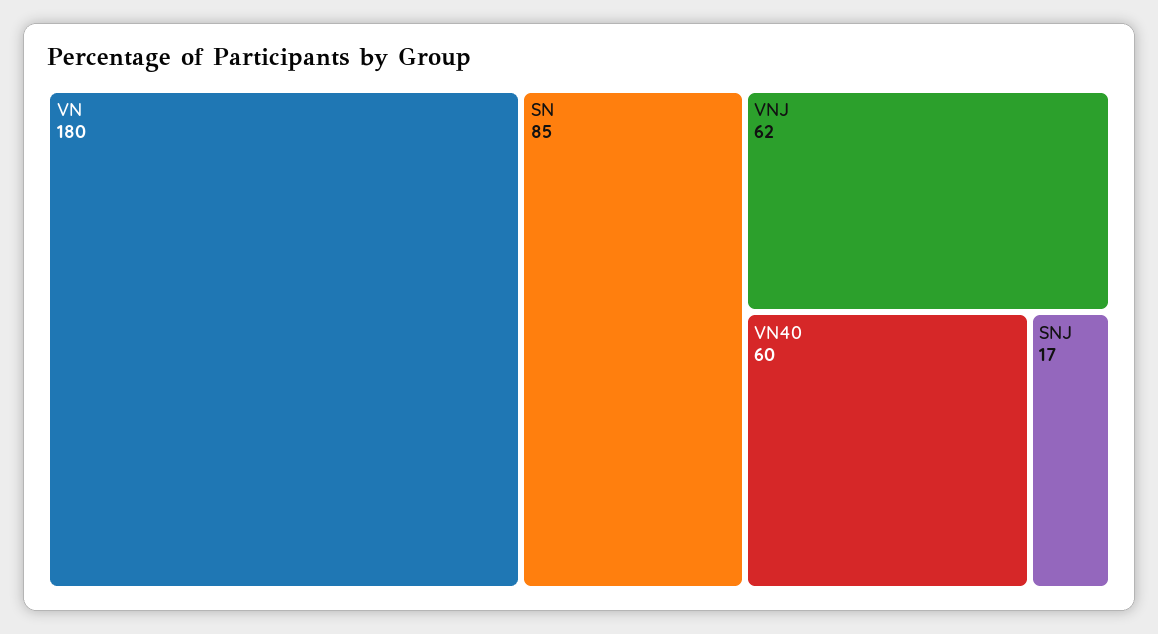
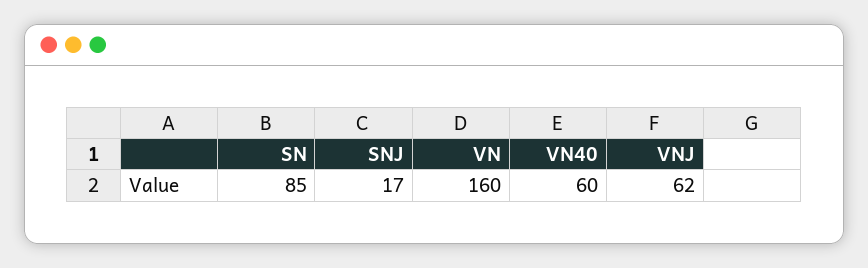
VN: 180 -> 160

